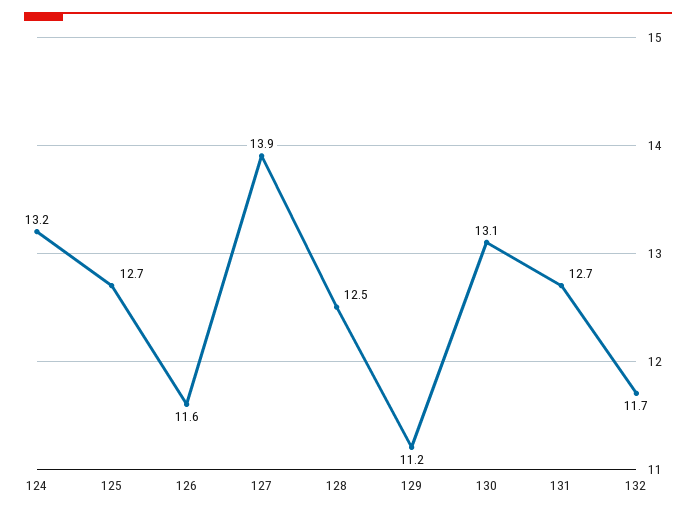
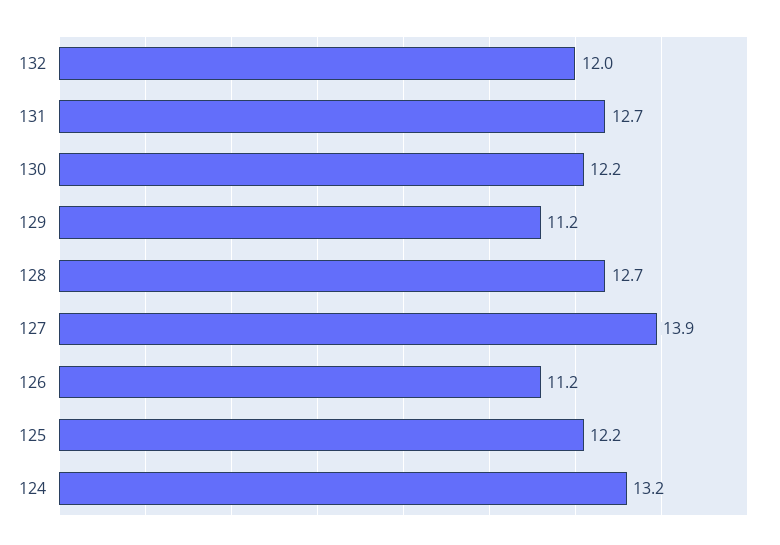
125: 12.7 -> 12.2
126: 11.6 -> 11.2
128: 12.5 -> 12.7
130: 13.1 -> 12.2
132: 11.7 -> 12

